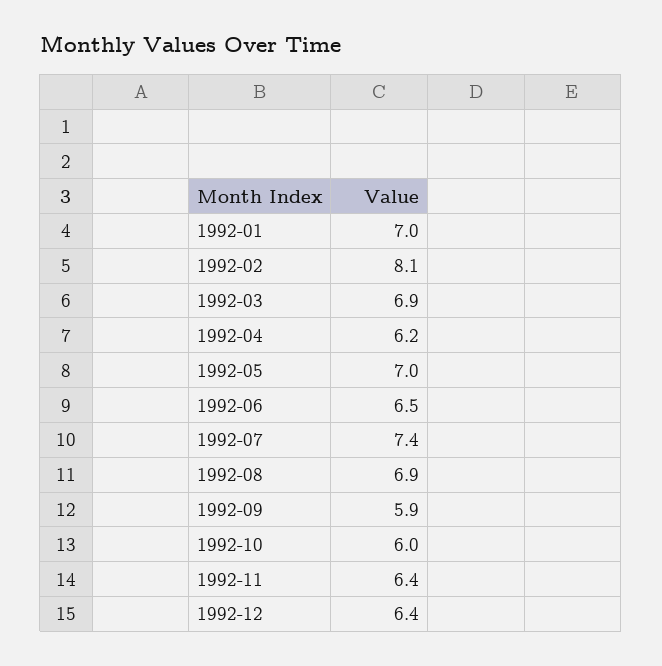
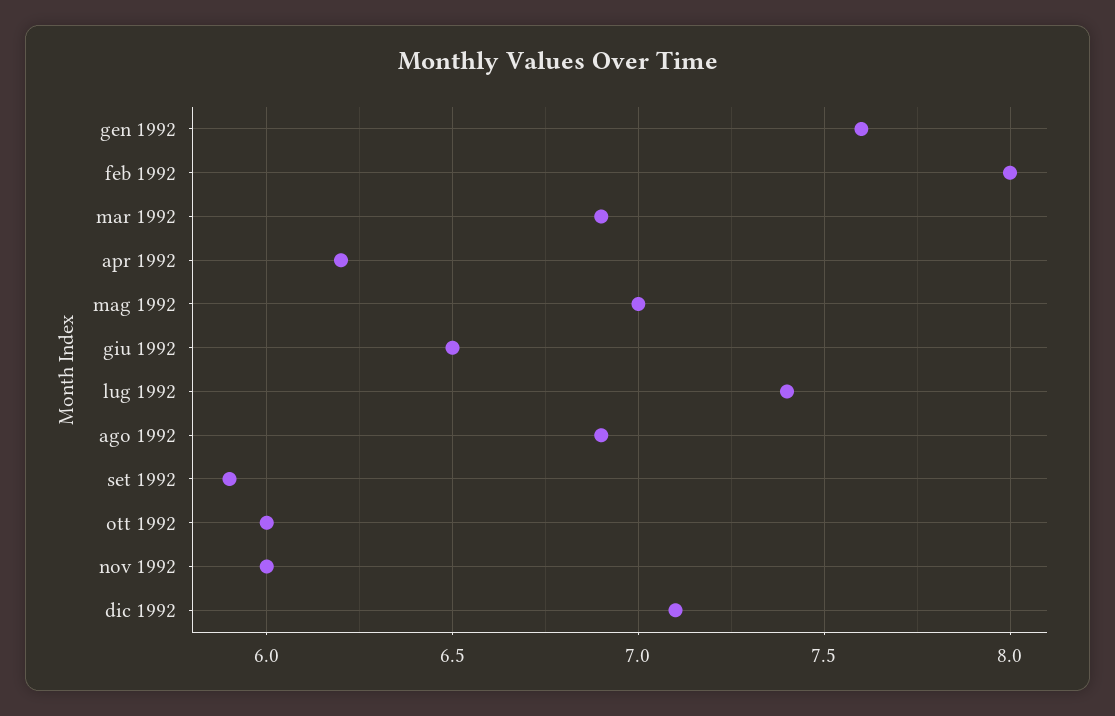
1992-01: 7 -> 7.6
1992-02: 8.1 -> 8
1992-11: 6.4 -> 6
1992-12: 6.4 -> 7.1

